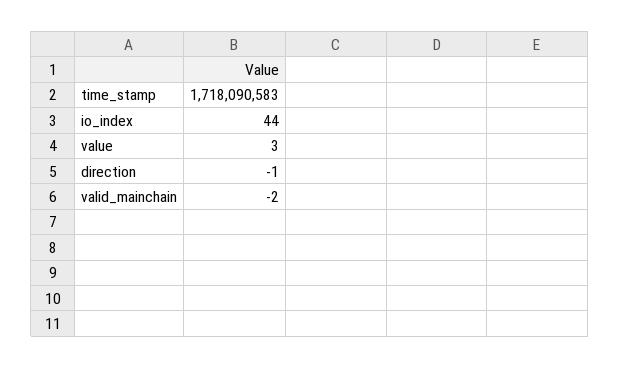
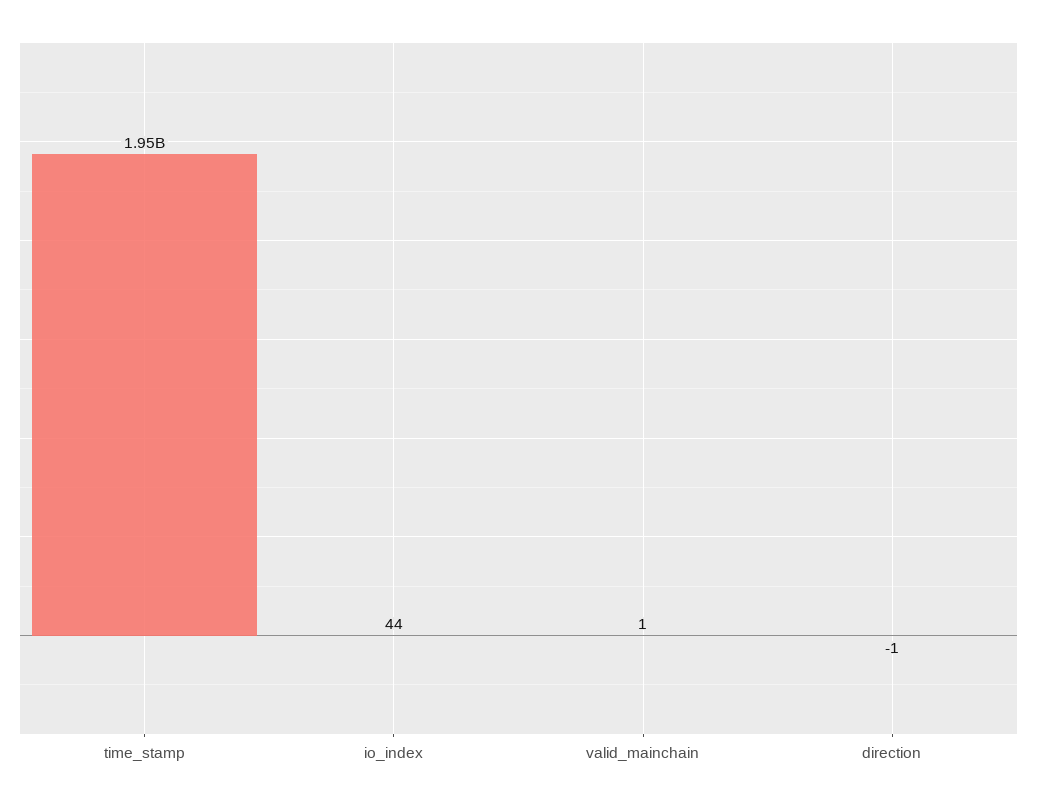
time_stamp: 1718090583 -> 1950000000
value: 3 -> none
valid_mainchain: -2 -> 1

